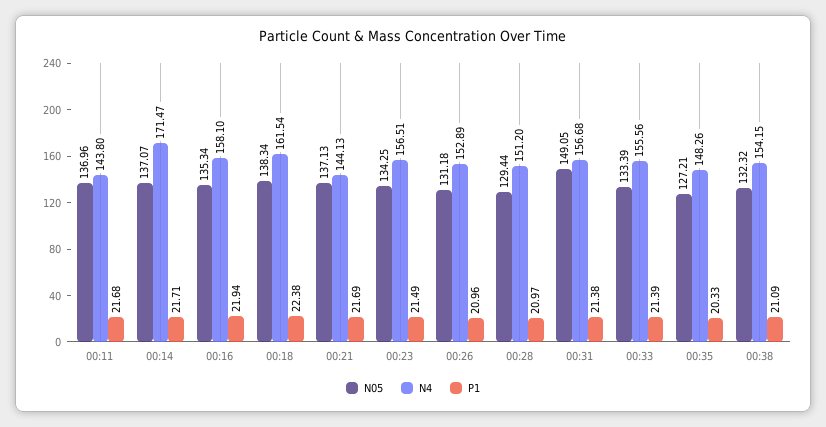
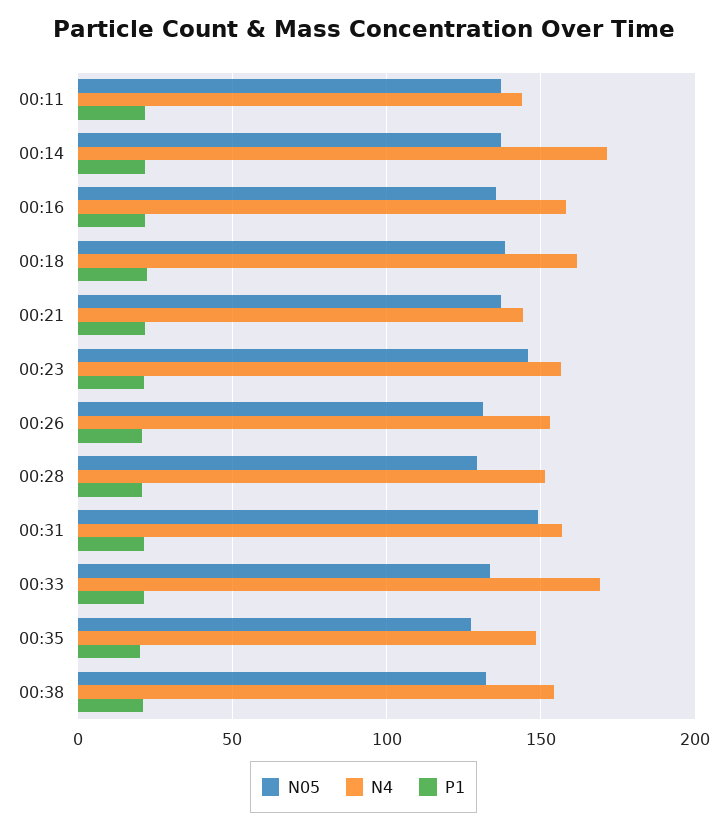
N05, 00:23: 134.25 -> 145
N4, 00:33: 155.56 -> 170

